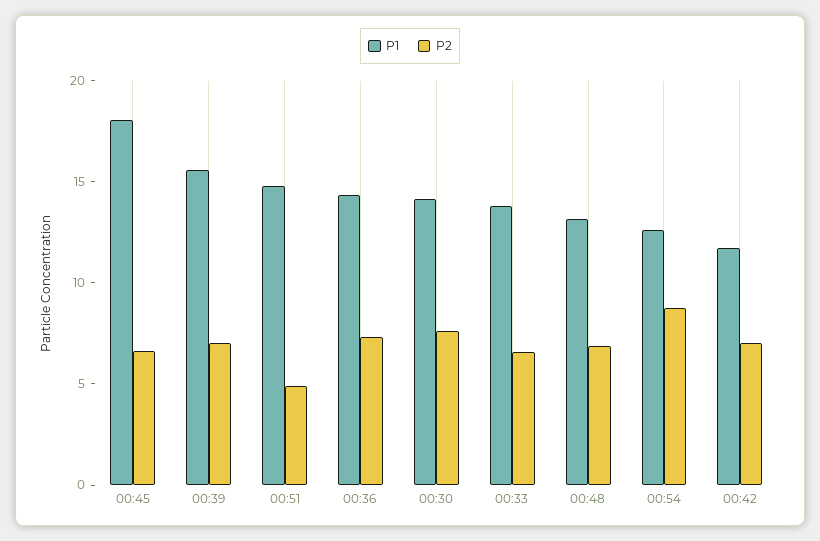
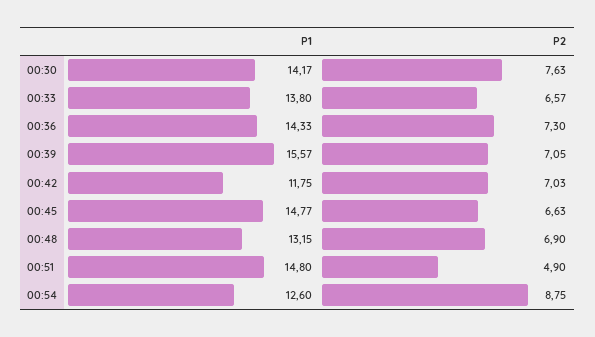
P1, 00:45: 18 -> 14.77

